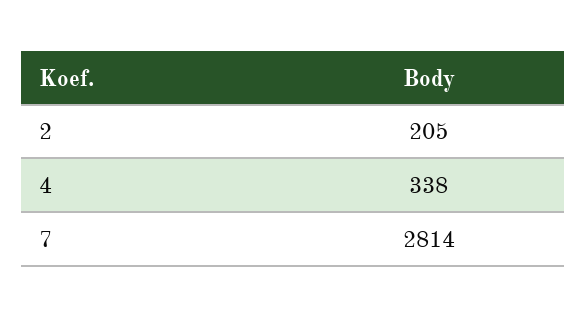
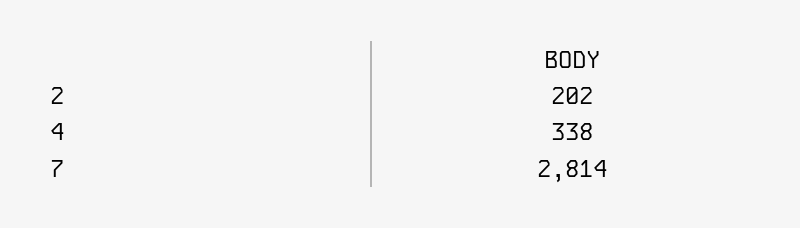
2: 205 -> 202

